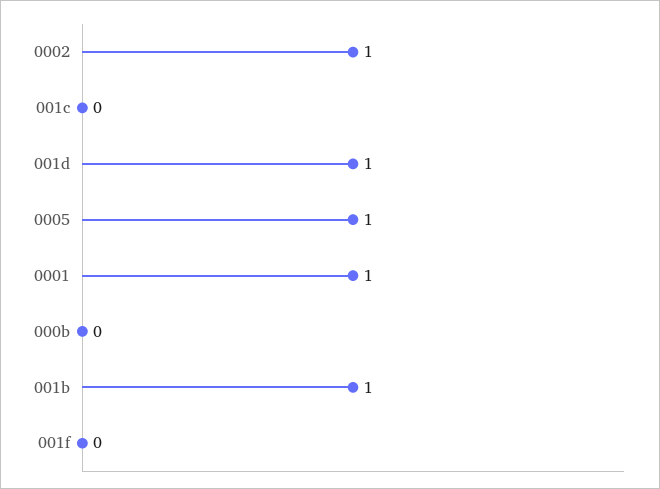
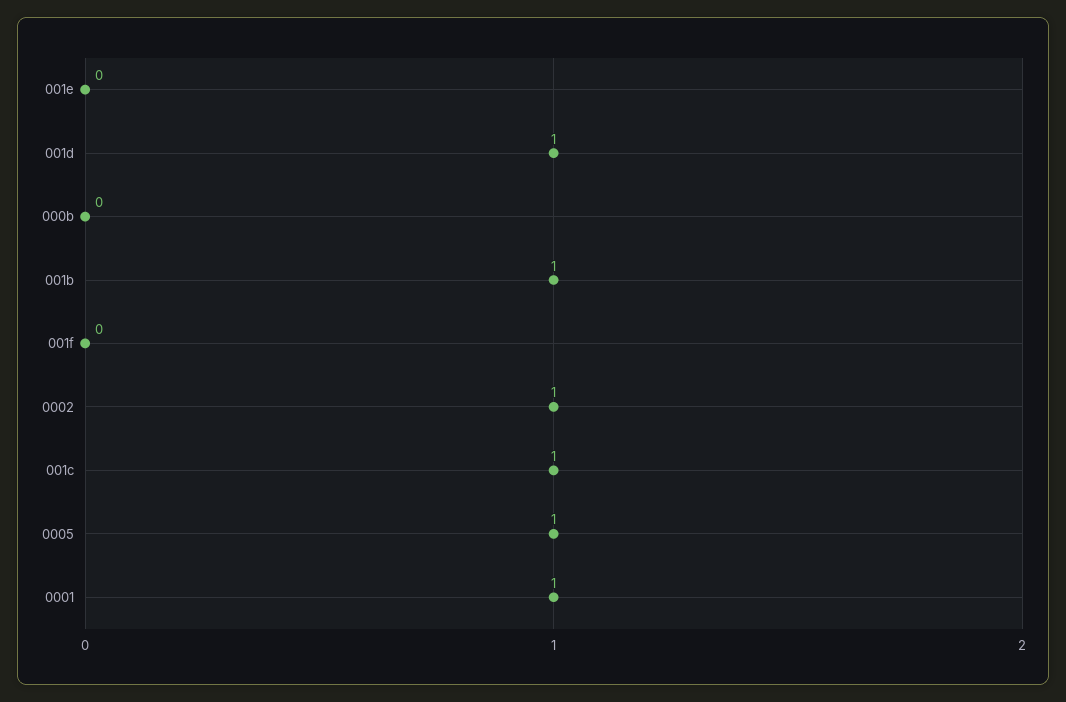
001c: 0 -> 1
001e: none -> 0

